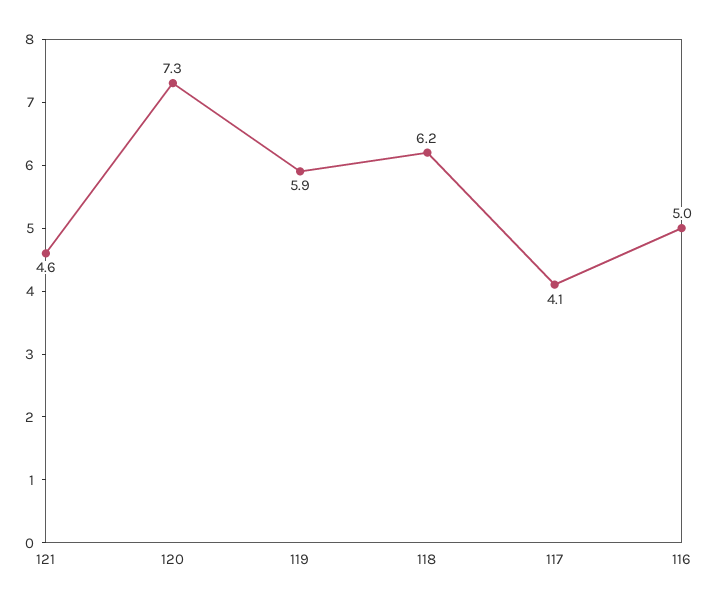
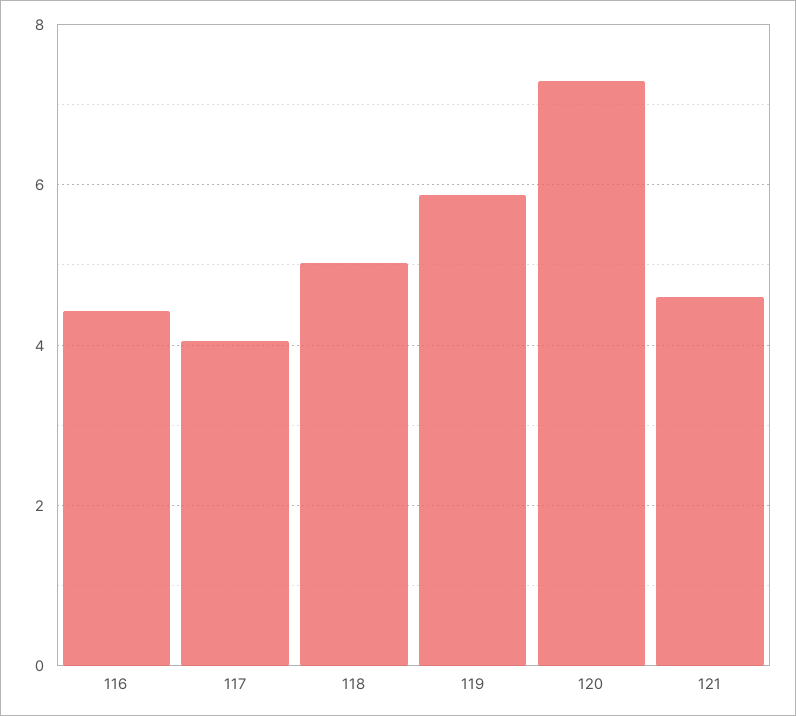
118: 6.2 -> 5
116: 5 -> 4.4

